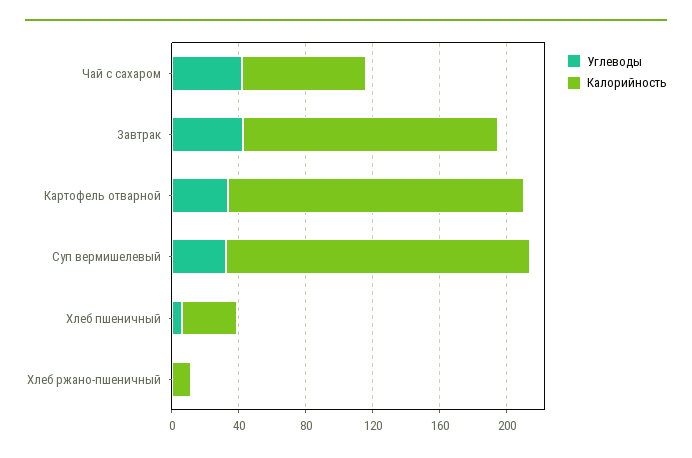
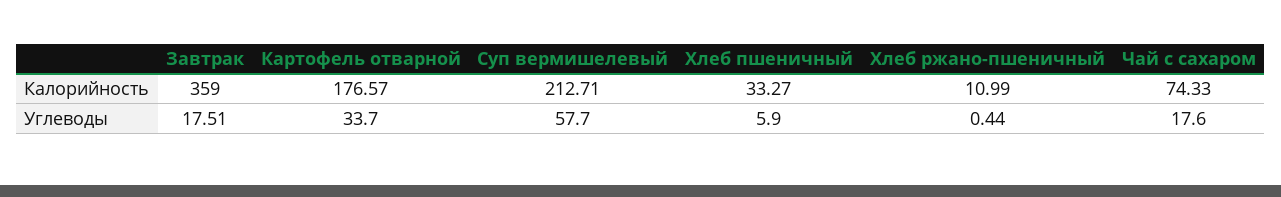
Углеводы, Чай с сахаром: 40 -> 17.6
Углеводы, Завтрак: 40 -> 17.51
Калорийность, Завтрак: 150 -> 359
Углеводы, Суп вермишелевый: 30 -> 57.7
Калорийность, Суп вермишелевый: 180 -> 212.71

